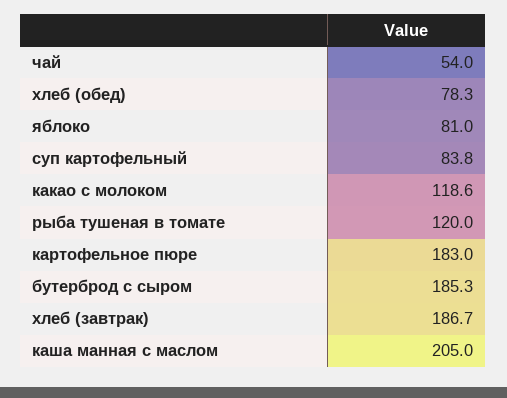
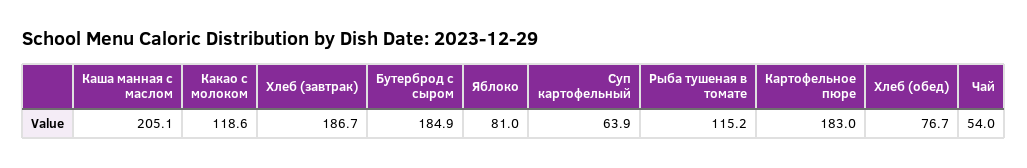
хлеб (обед): 78.3 -> 76.7
суп картофельный: 83.8 -> 63.9
рыба тушеная в томате: 120 -> 115.2
бутерброд с сыром: 185.3 -> 184.9
каша манная с маслом: 205 -> 205.1

